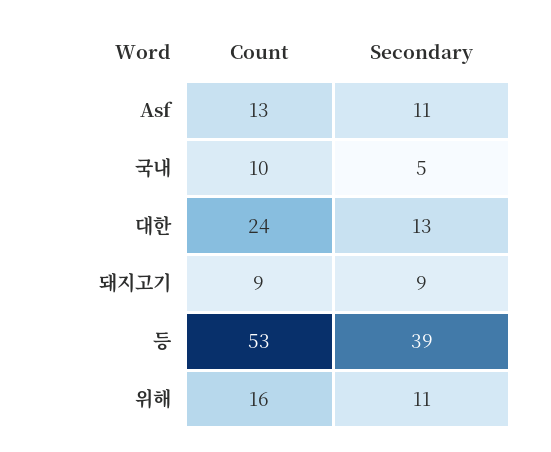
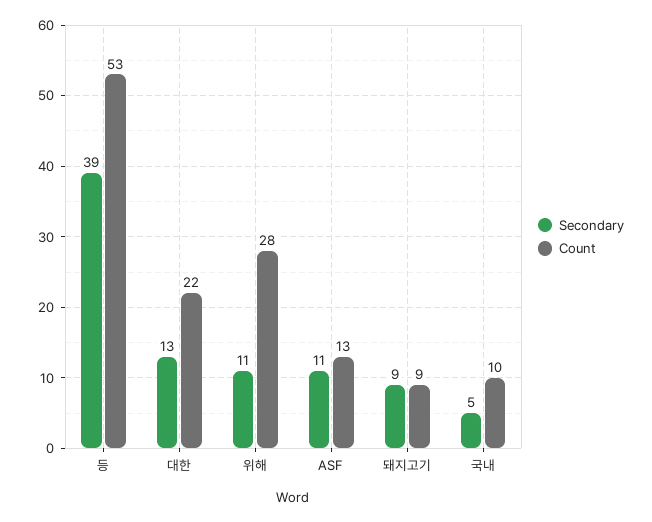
Count, 대한: 24 -> 22
Count, 위해: 16 -> 28

